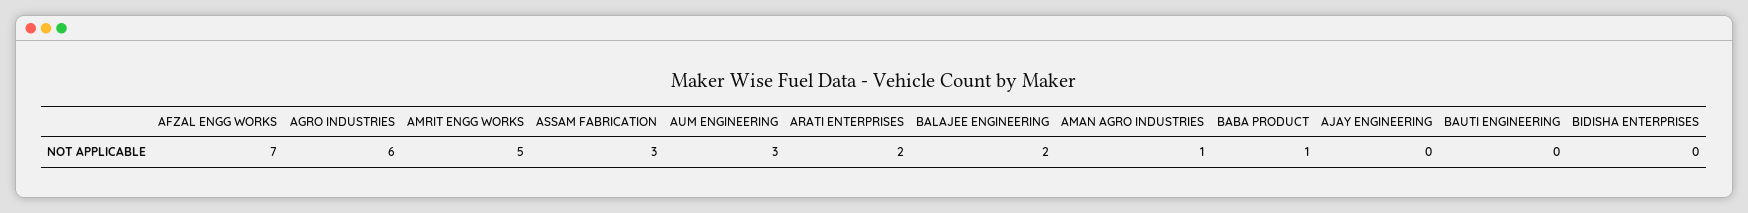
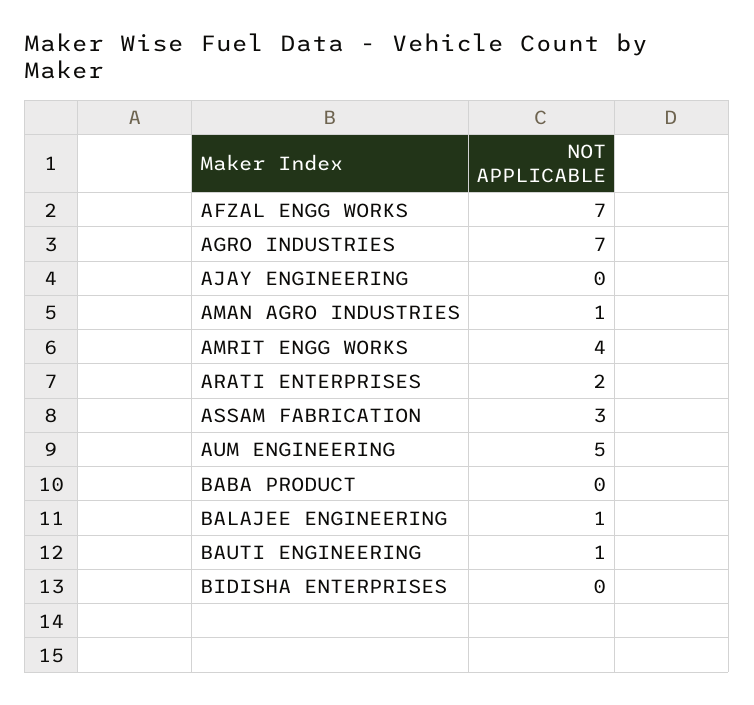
AGRO INDUSTRIES: 6 -> 7
AMRIT ENGG WORKS: 5 -> 4
AUM ENGINEERING: 3 -> 5
BALAJEE ENGINEERING: 2 -> 1
BABA PRODUCT: 1 -> 0
BAUTI ENGINEERING: 0 -> 1

